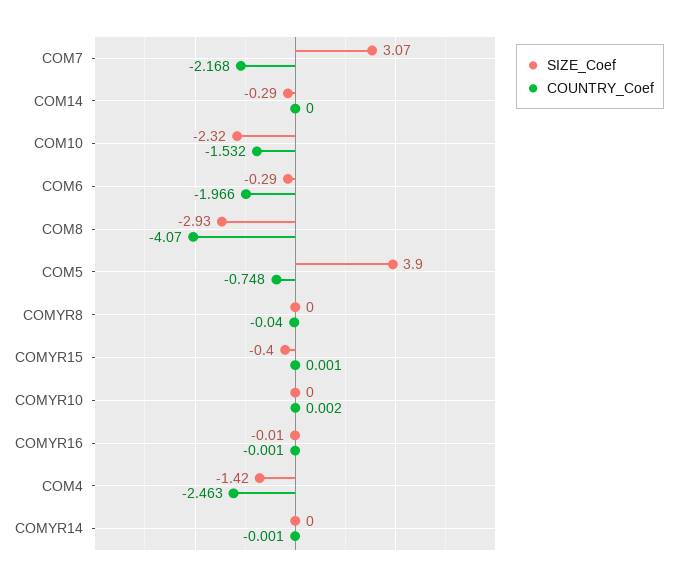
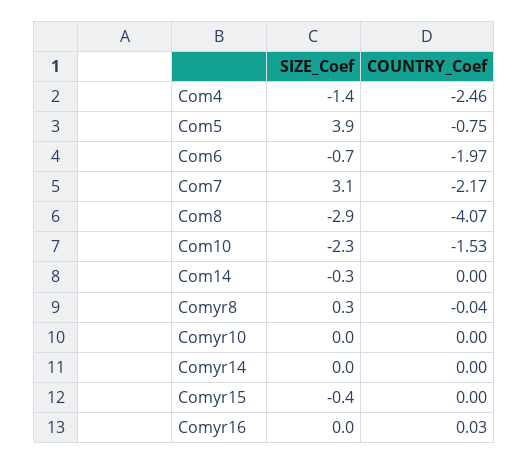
SIZE_Coef, COM6: -0.29 -> -0.7
SIZE_Coef, COMYR8: 0 -> 0.3
COUNTRY_Coef, COMYR16: -0.001 -> 0.03

